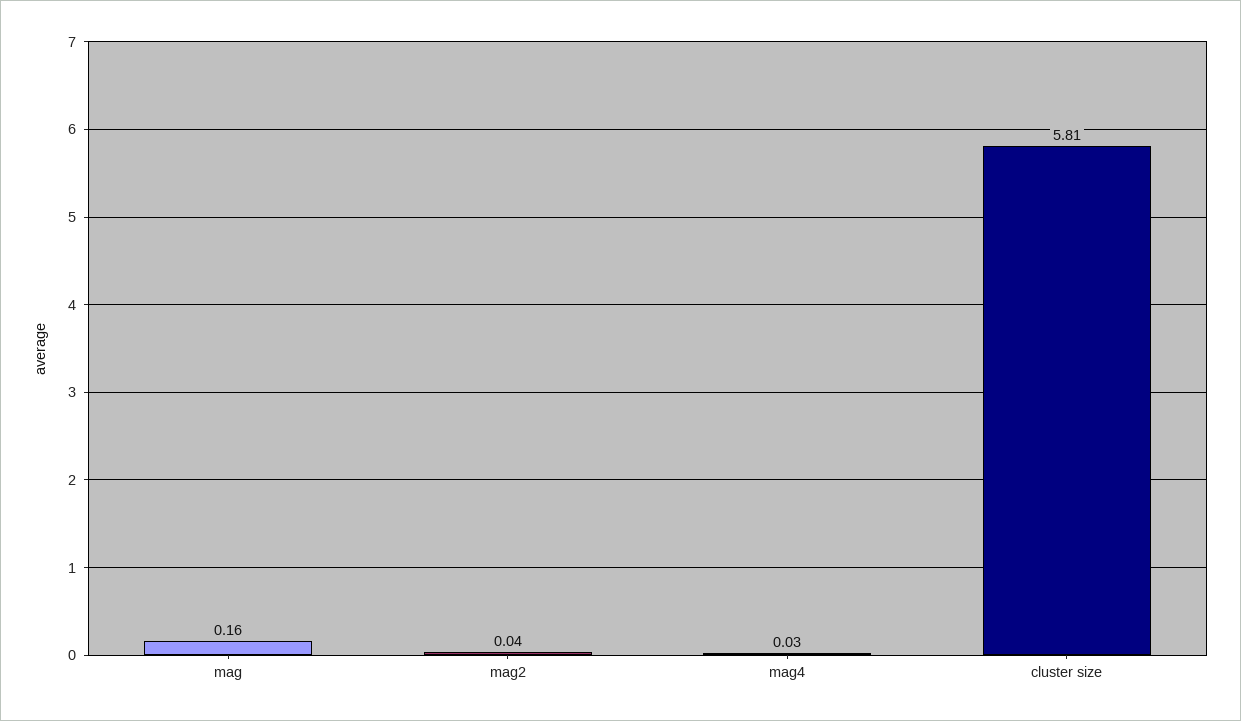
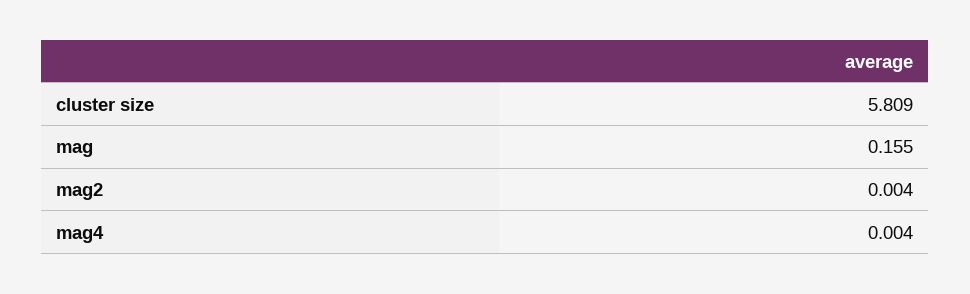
mag2: 0.04 -> 0.004
mag4: 0.03 -> 0.004

